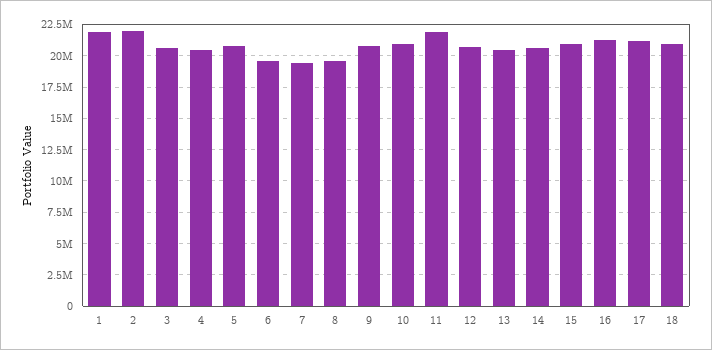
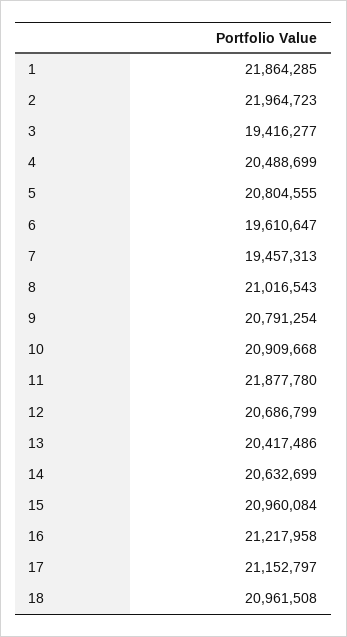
3: 20500000 -> 19416277
8: 19500000 -> 21016543

